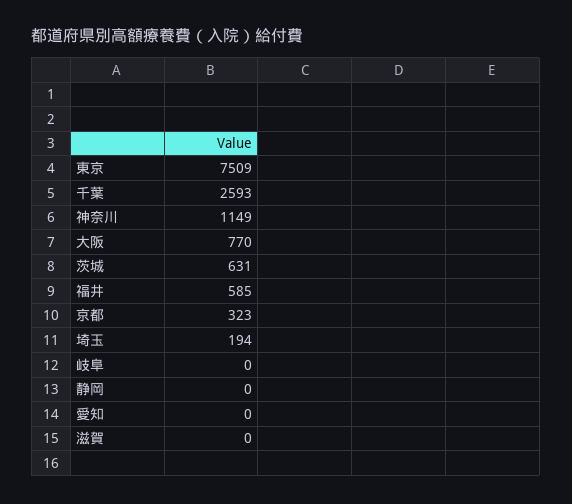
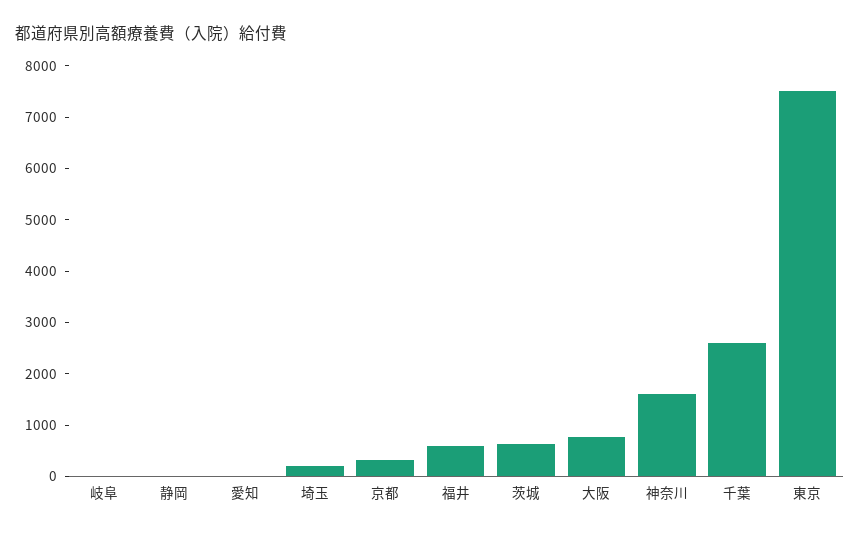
神奈川: 1149 -> 1600
滋賀: 0 -> none

